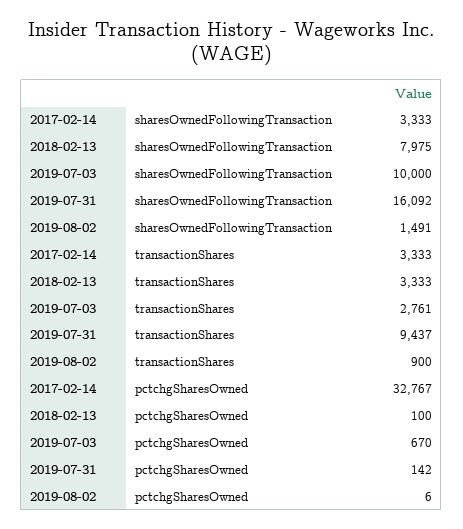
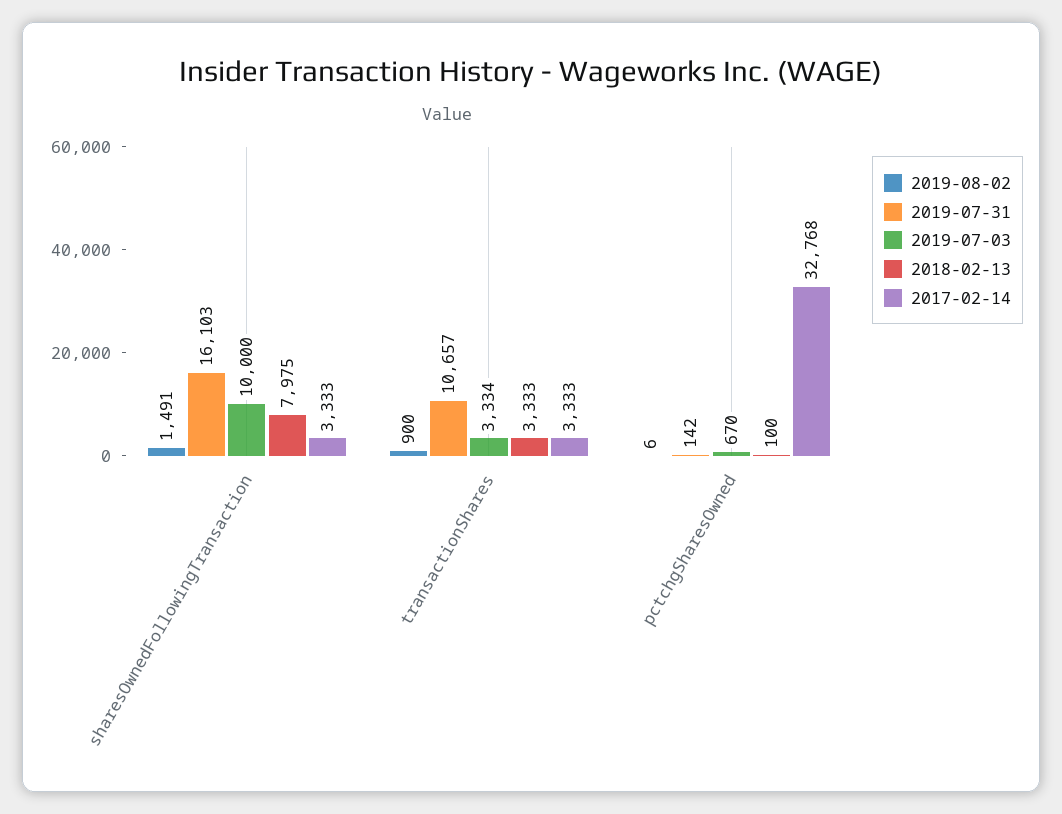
2019-07-31, sharesOwnedFollowingTransaction: 16092 -> 16103
2019-07-03, transactionShares: 2761 -> 3334
2019-07-31, transactionShares: 9437 -> 10657
2017-02-14, pctchgSharesOwned: 32767 -> 32768

